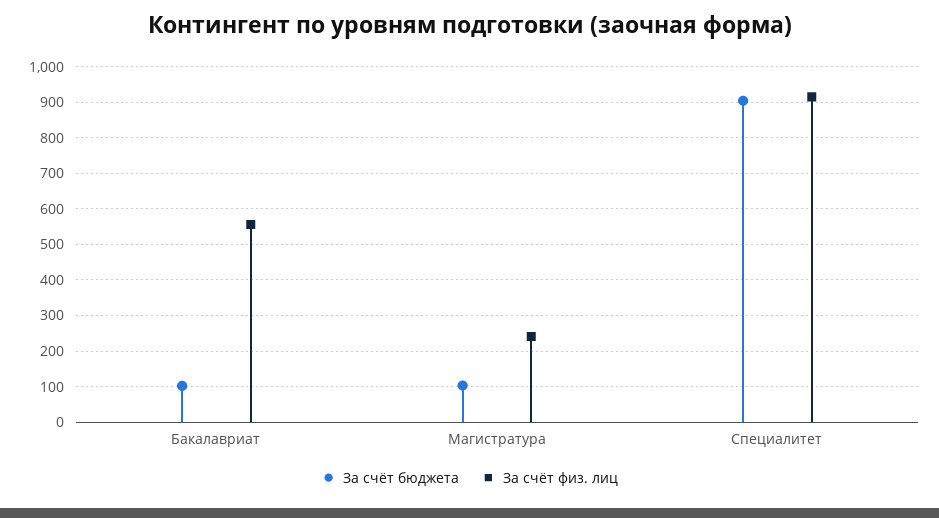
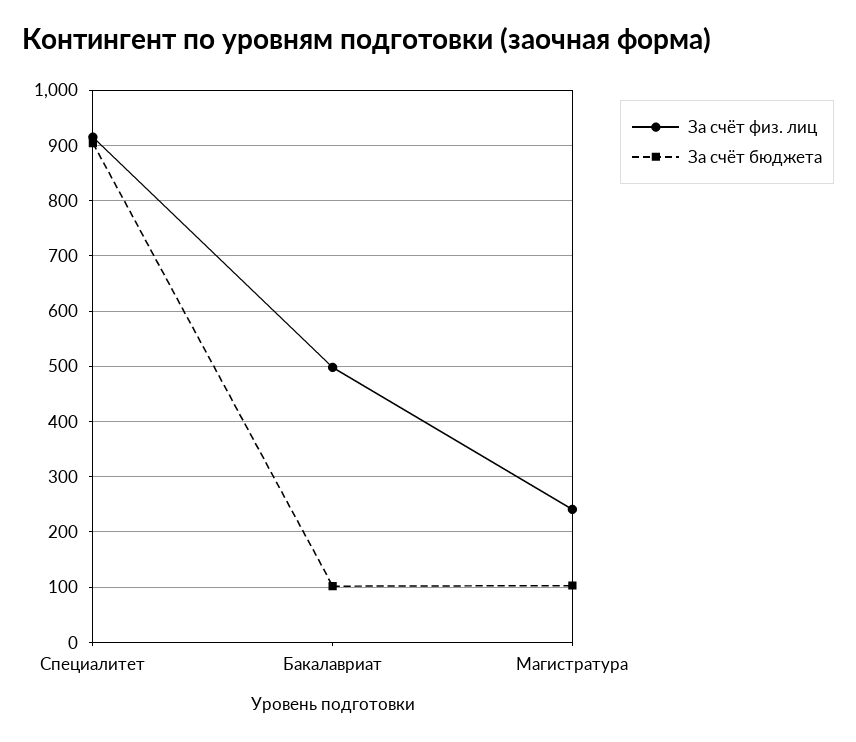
За счёт физ. лиц, Бакалавриат: 560 -> 500

